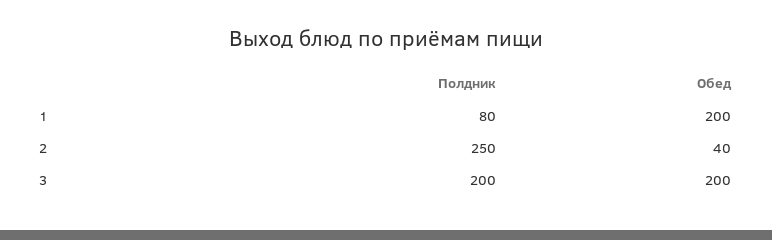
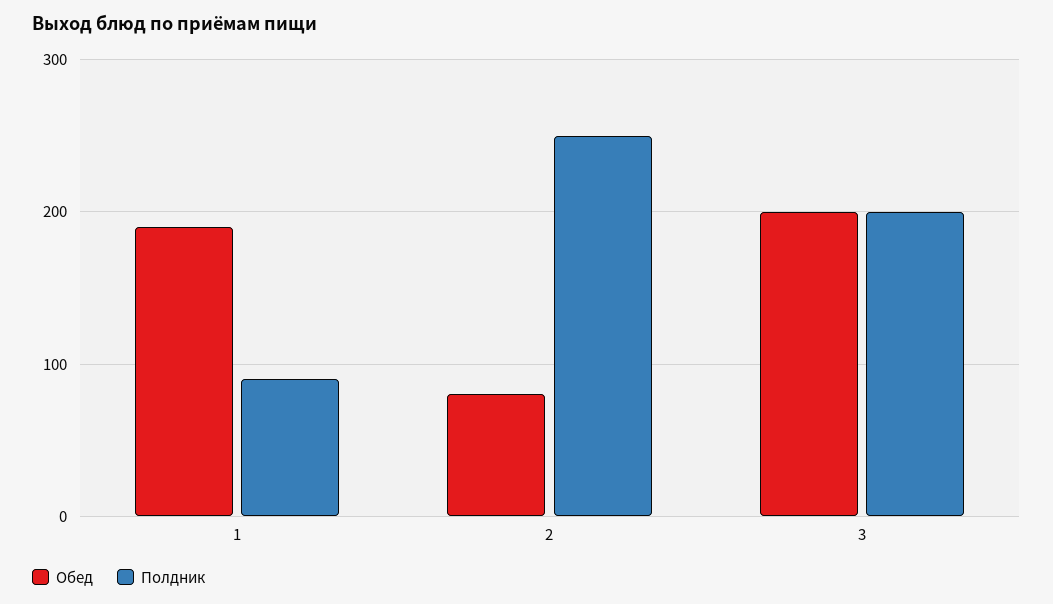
Полдник, 1: 80 -> 90
Обед, 1: 200 -> 190
Обед, 2: 40 -> 80

